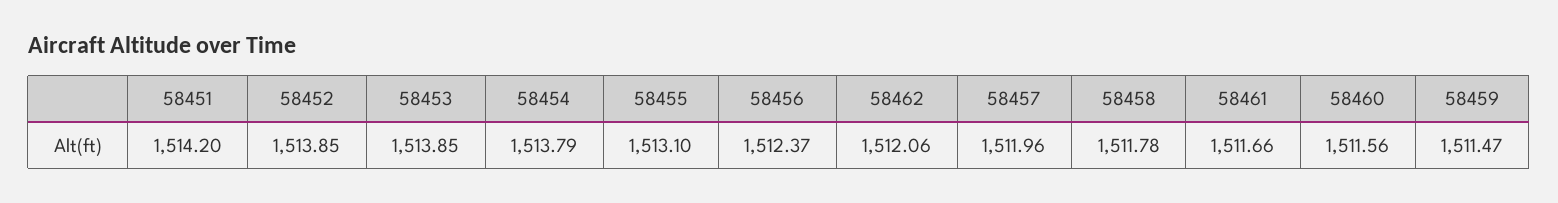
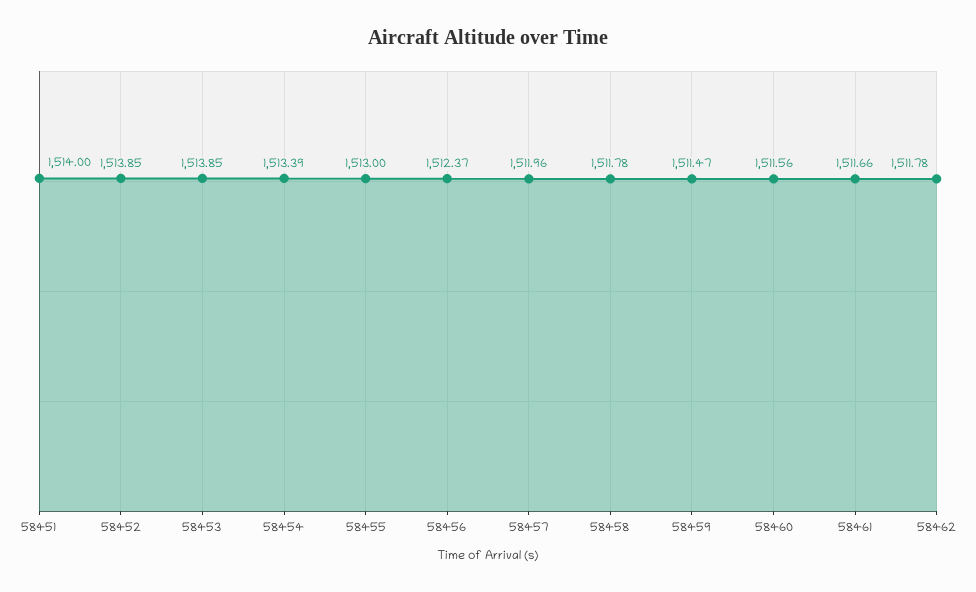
58451: 1514.2 -> 1514
58454: 1513.79 -> 1513.39
58455: 1513.1 -> 1513
58462: 1512.06 -> 1511.78

